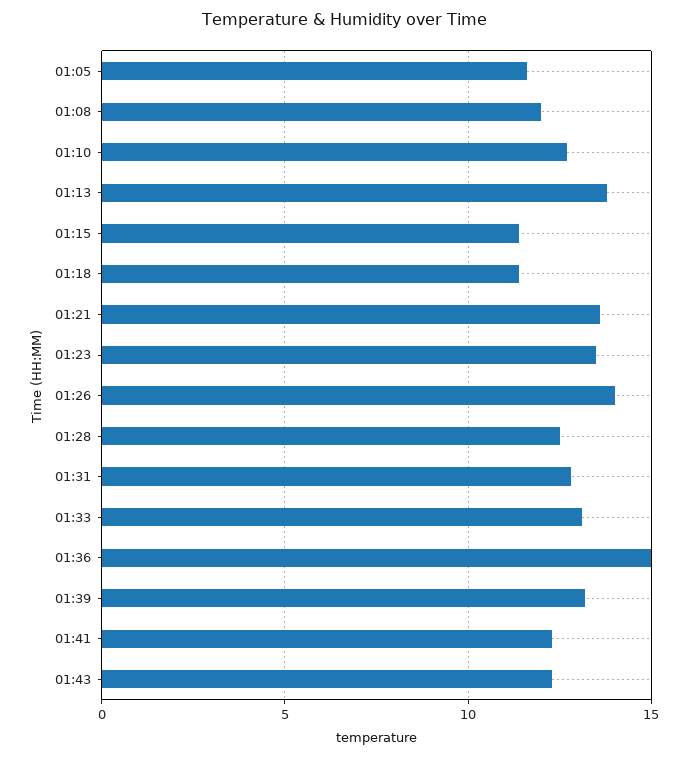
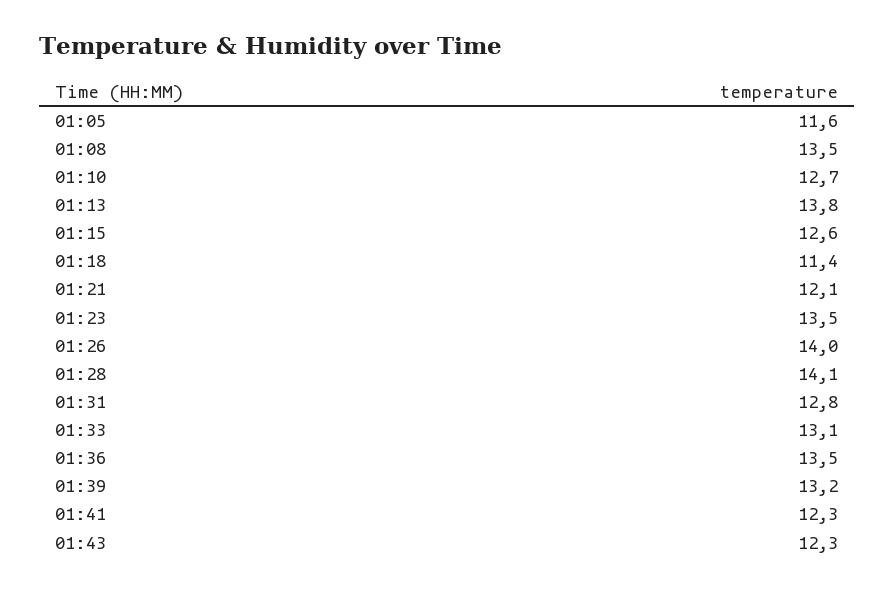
01:08: 12 -> 13.5
01:15: 11.5 -> 12.6
01:21: 13.5 -> 12.1
01:28: 12.5 -> 14.1
01:36: 15 -> 13.5

